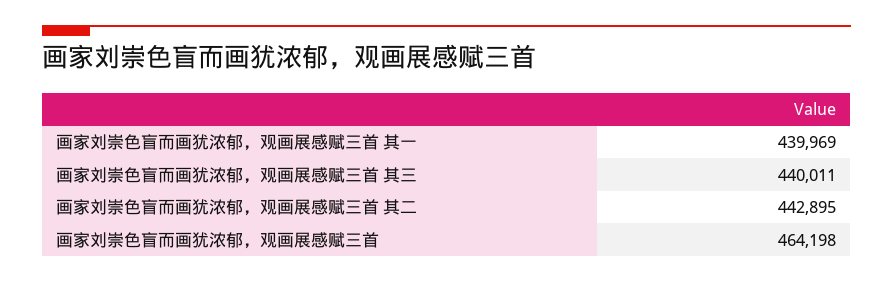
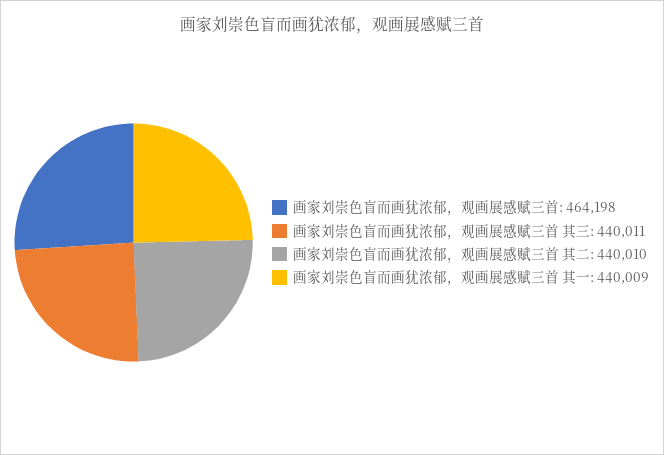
画家刘崇色盲而画犹浓郁，观画展感赋三首 其一: 439969 -> 440009
画家刘崇色盲而画犹浓郁，观画展感赋三首 其二: 442895 -> 440010

